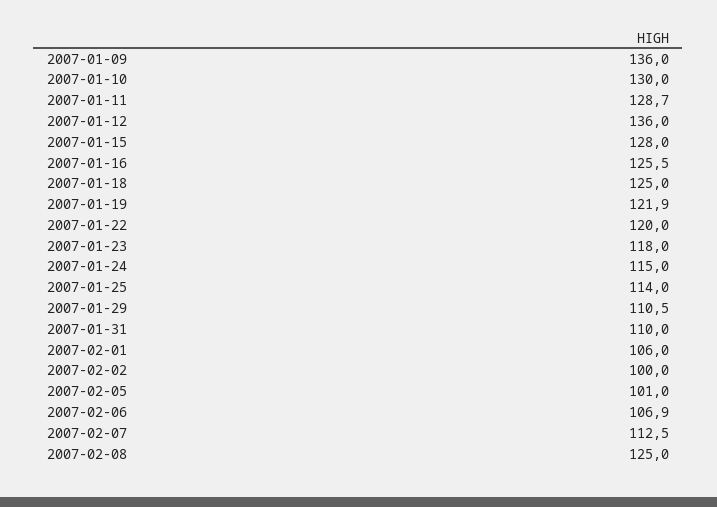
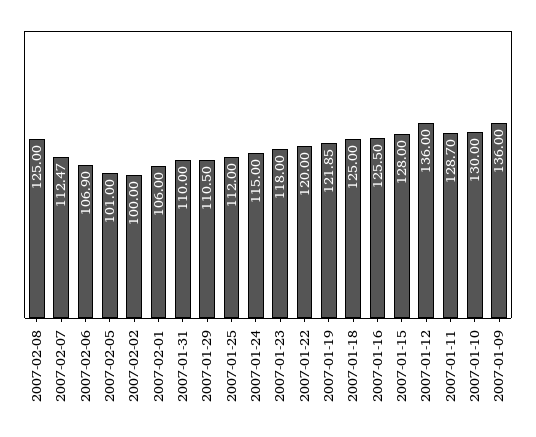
2007-01-25: 114 -> 112

